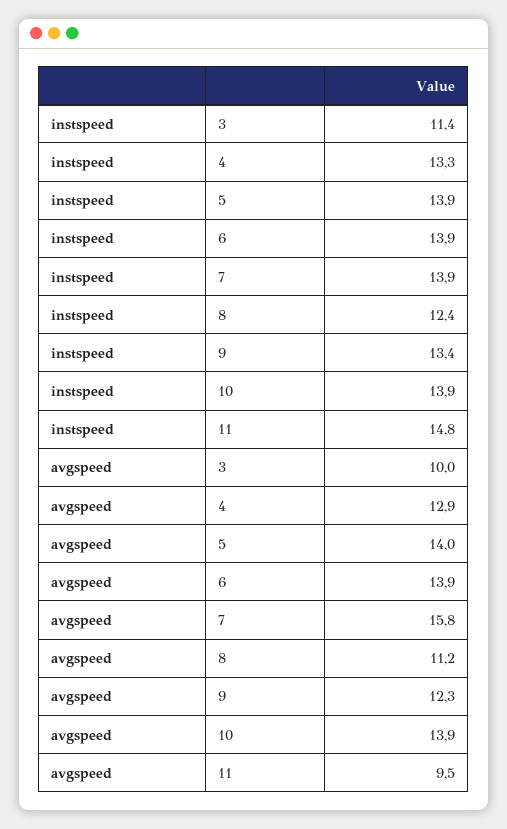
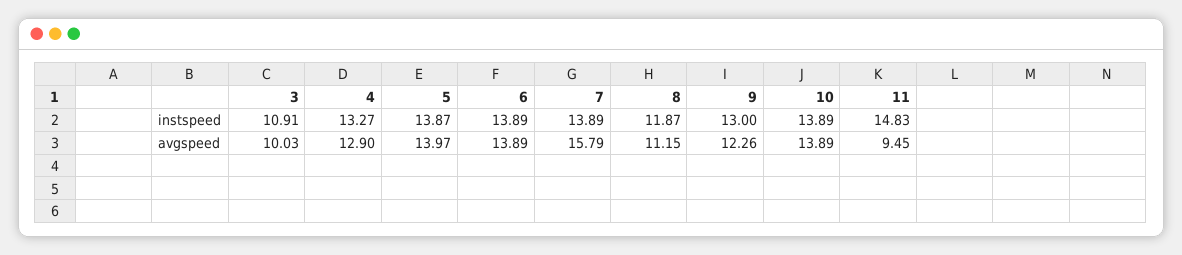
instspeed, 3: 11.4 -> 10.91
instspeed, 8: 12.4 -> 11.87
instspeed, 9: 13.4 -> 13

